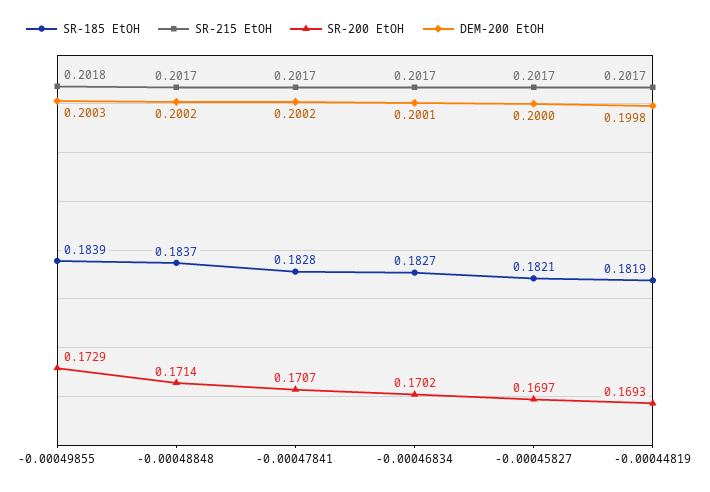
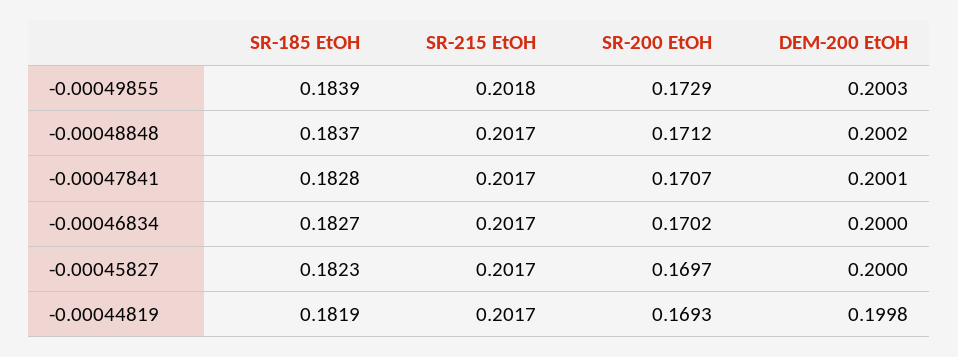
SR-200 EtOH, -0.00048848: 0.1714 -> 0.1712
DEM-200 EtOH, -0.00047841: 0.2002 -> 0.2001
DEM-200 EtOH, -0.00046834: 0.2001 -> 0.2
SR-185 EtOH, -0.00045827: 0.1821 -> 0.1823

